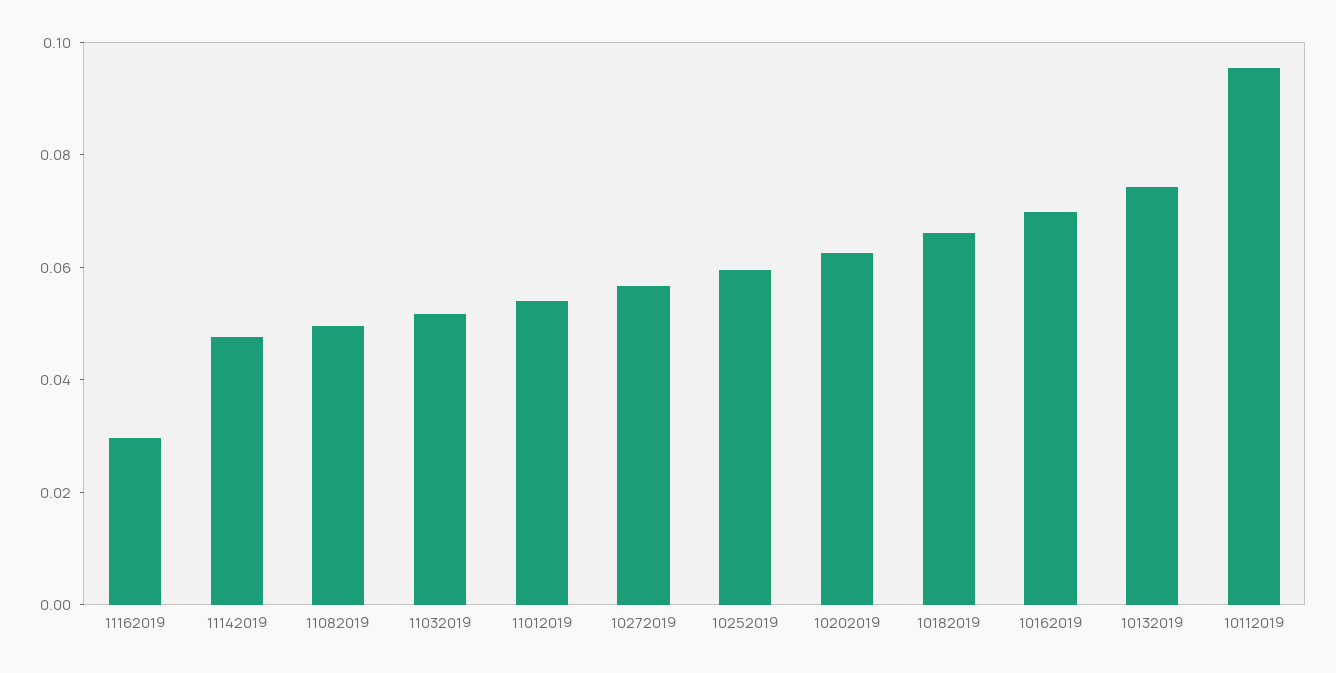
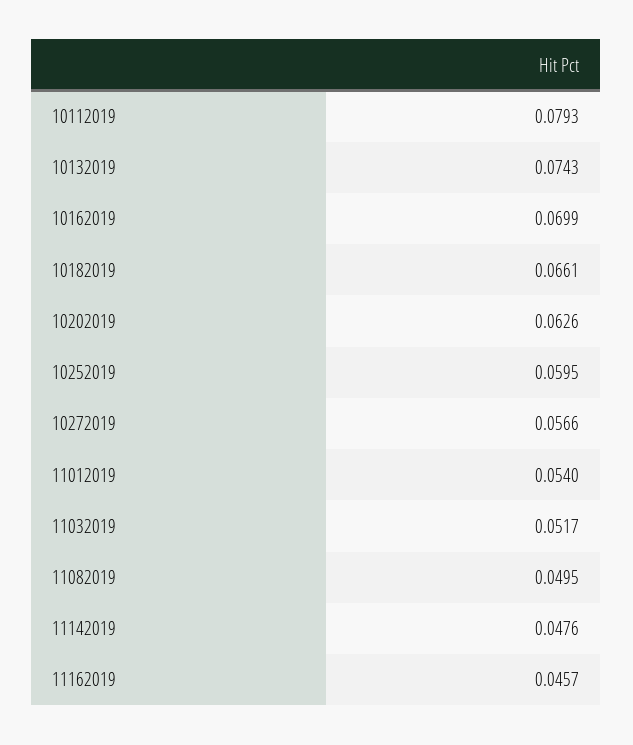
11162019: 0.03 -> 0.0457
10112019: 0.095 -> 0.0793

